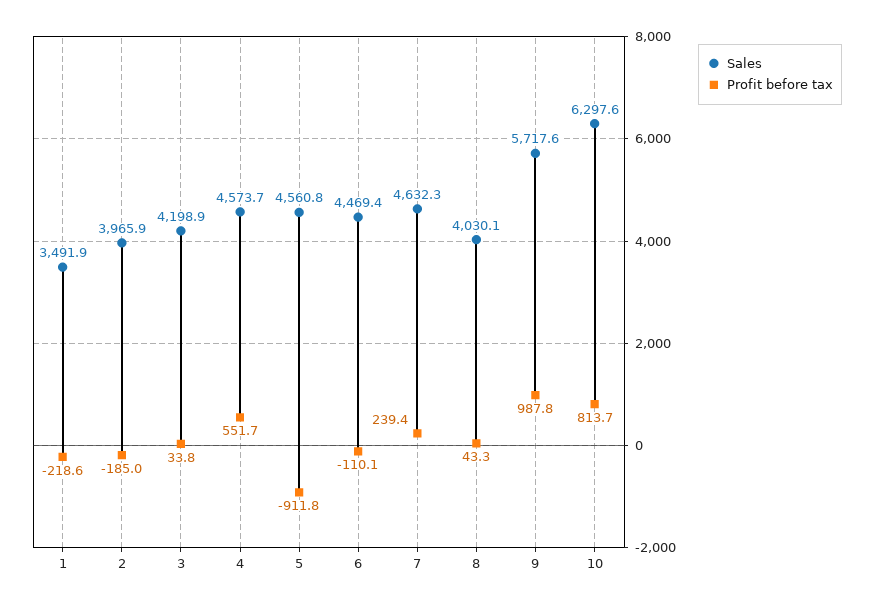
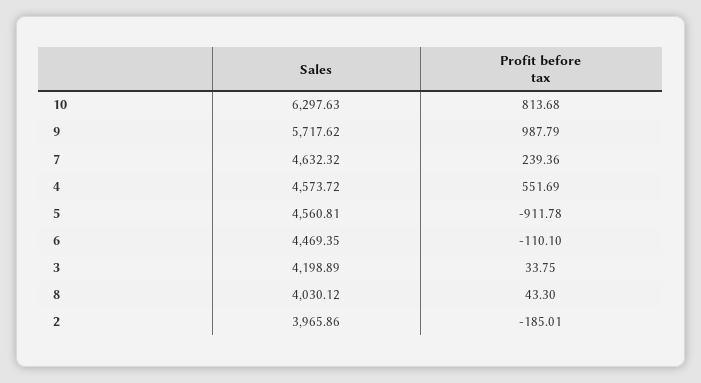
Sales, 1: 3491.9 -> none
Profit before tax, 1: -218.6 -> none

